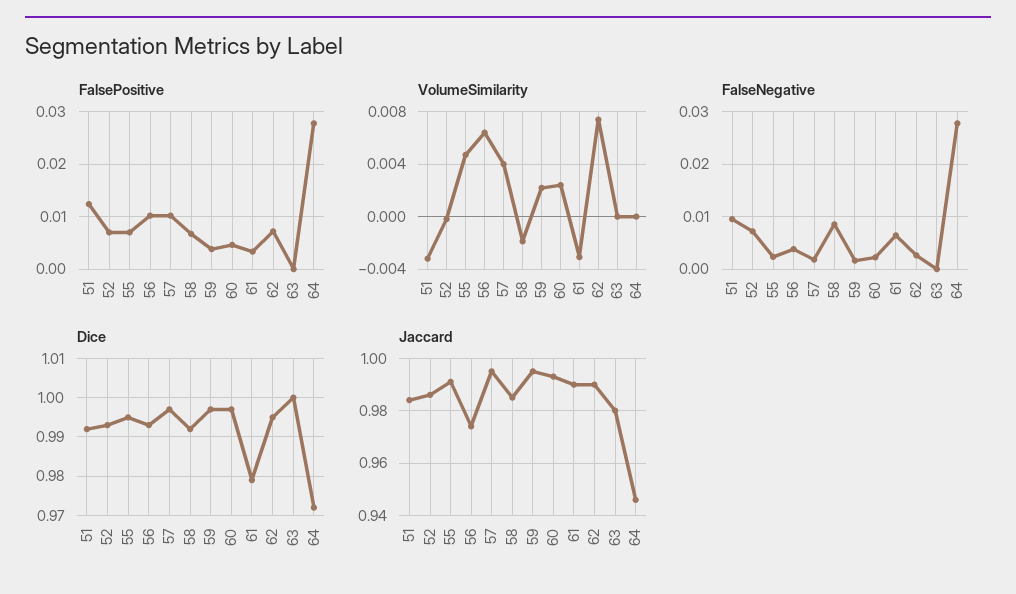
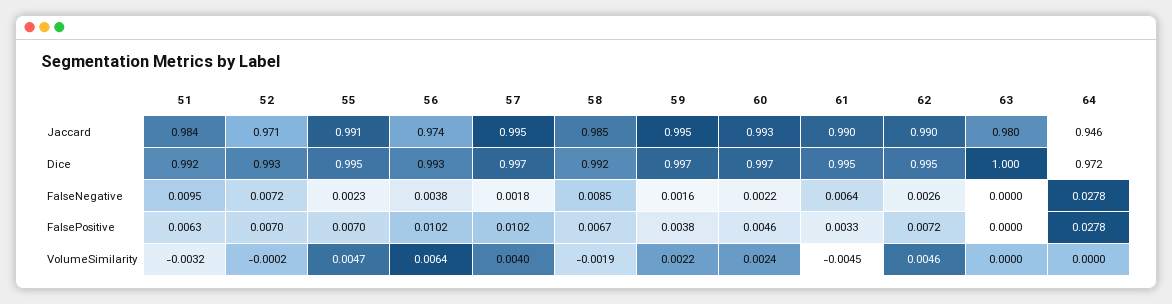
FalsePositive, 51: 0.012 -> 0.0063
VolumeSimilarity, 61: -0.003 -> -0.0045
VolumeSimilarity, 62: 0.0075 -> 0.0046
Dice, 61: 0.98 -> 0.995
Jaccard, 52: 0.985 -> 0.971

